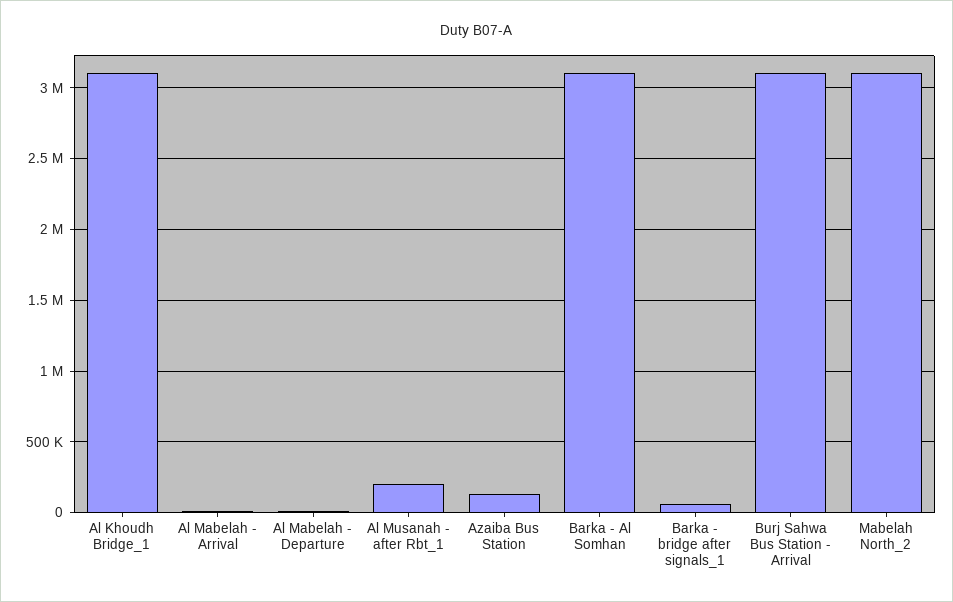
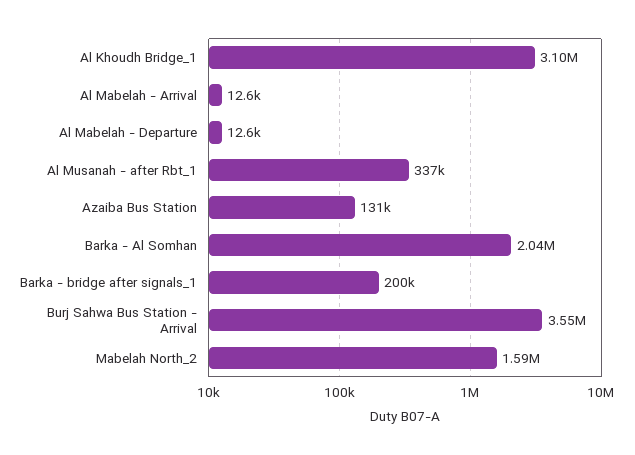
Al Musanah - after Rbt_1: 200000 -> 337000
Barka - Al Somhan: 3100000 -> 2040000
Barka - bridge after signals_1: 50000 -> 200000
Burj Sahwa Bus Station - Arrival: 3100000 -> 3550000
Mabelah North_2: 3100000 -> 1590000

